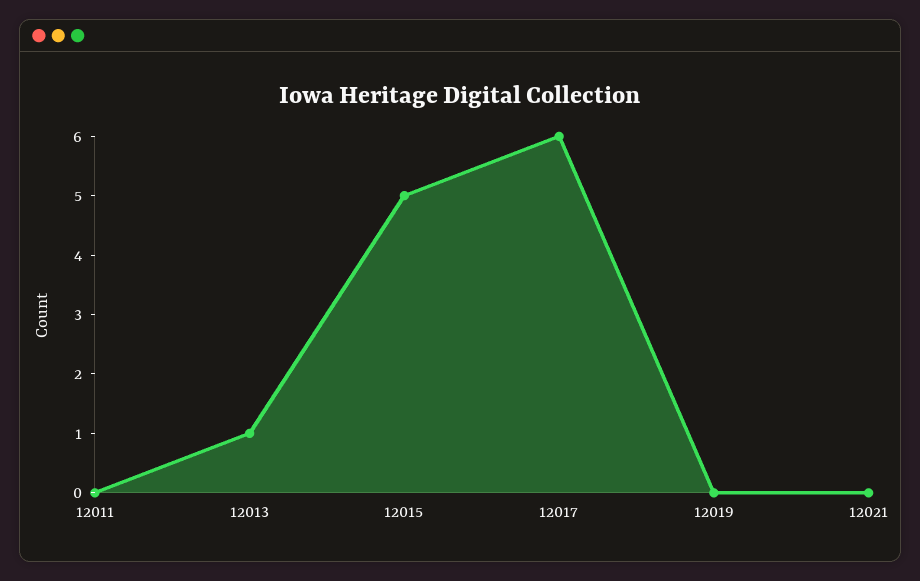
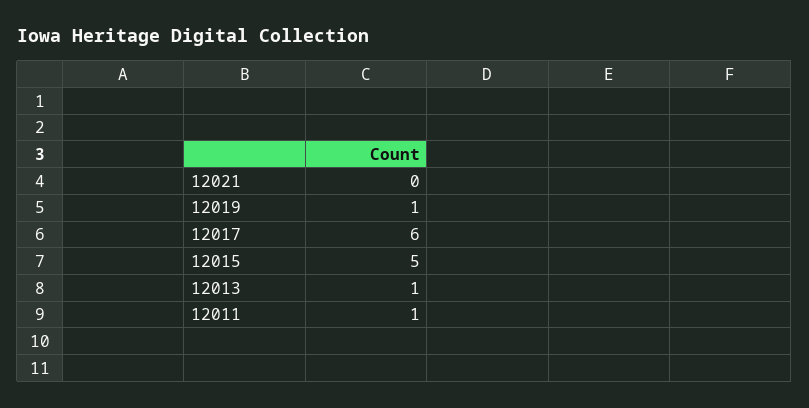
12011: 0 -> 1
12019: 0 -> 1

